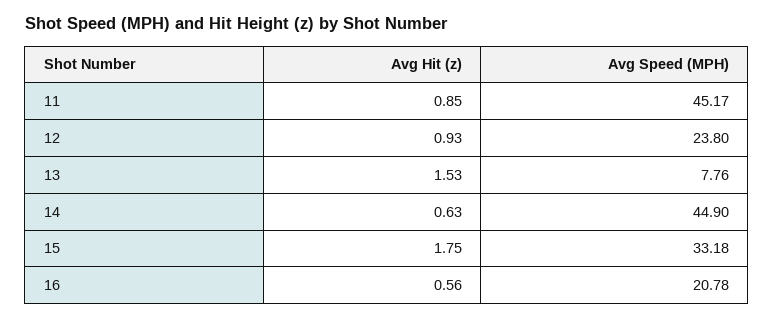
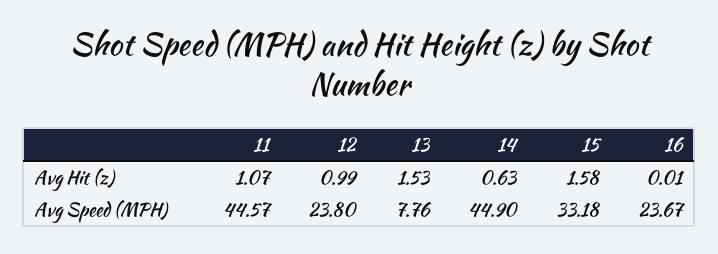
Avg Hit (z), 11: 0.85 -> 1.07
Avg Speed (MPH), 11: 45.17 -> 44.57
Avg Hit (z), 12: 0.93 -> 0.99
Avg Hit (z), 15: 1.75 -> 1.58
Avg Hit (z), 16: 0.56 -> 0.01
Avg Speed (MPH), 16: 20.78 -> 23.67

